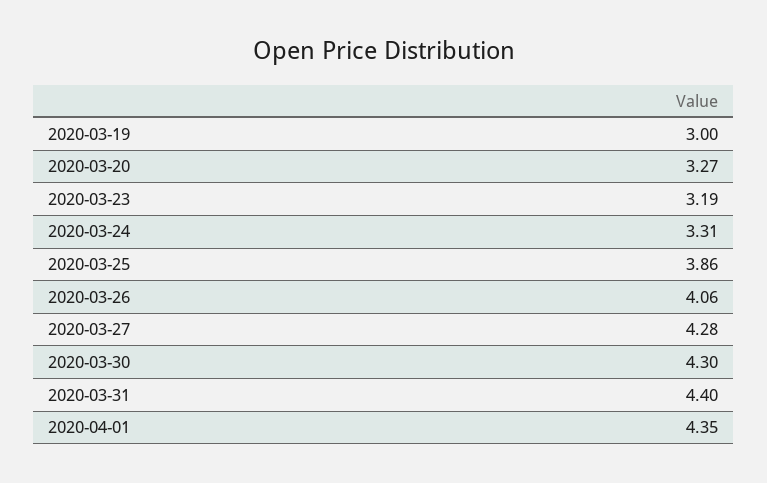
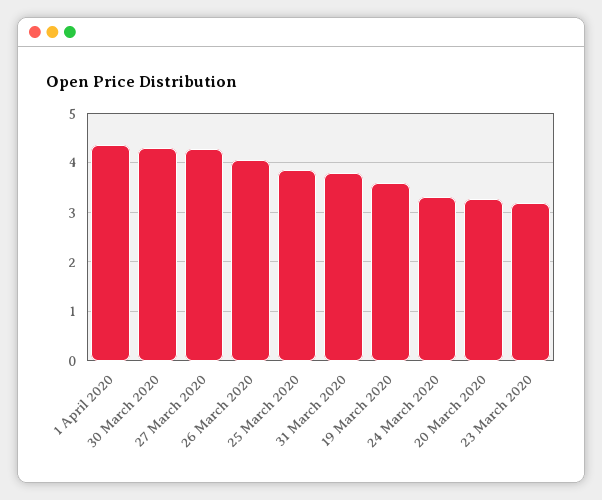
2020-03-19: 3 -> 3.6
2020-03-31: 4.4 -> 3.8

